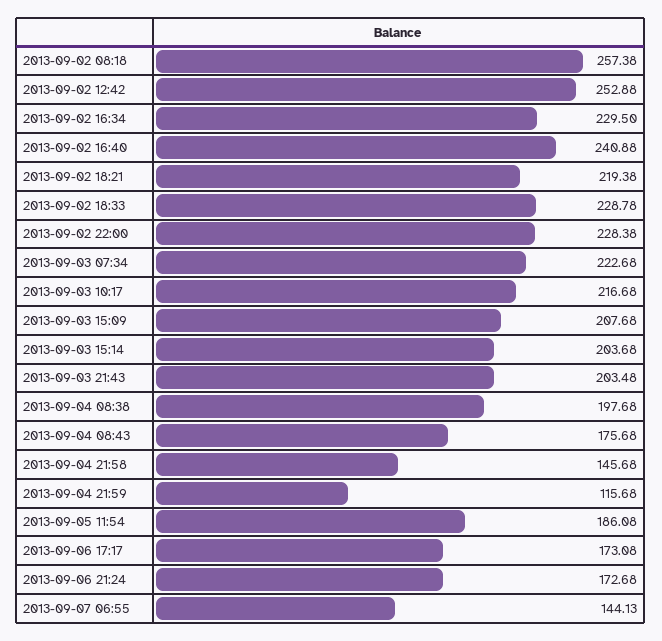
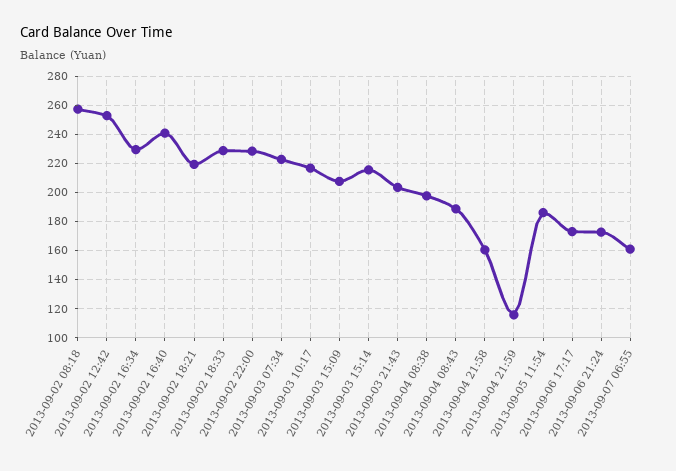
2013-09-03 15:14: 203.68 -> 215
2013-09-04 08:43: 175.68 -> 190
2013-09-04 21:58: 145.68 -> 160
2013-09-07 06:55: 144.13 -> 160

